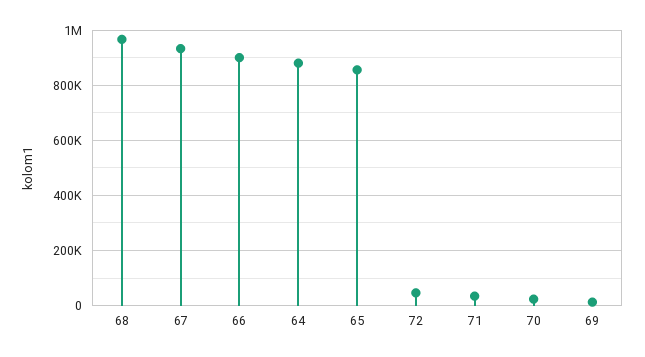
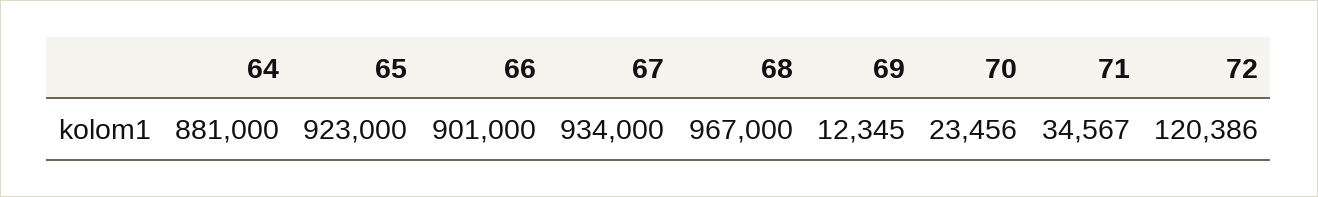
65: 850000 -> 923000
72: 50000 -> 120386

